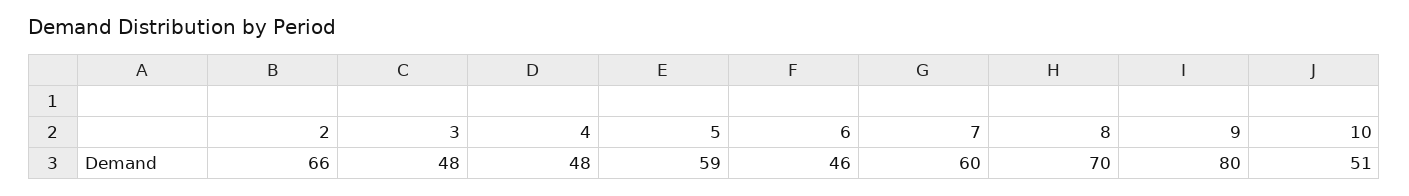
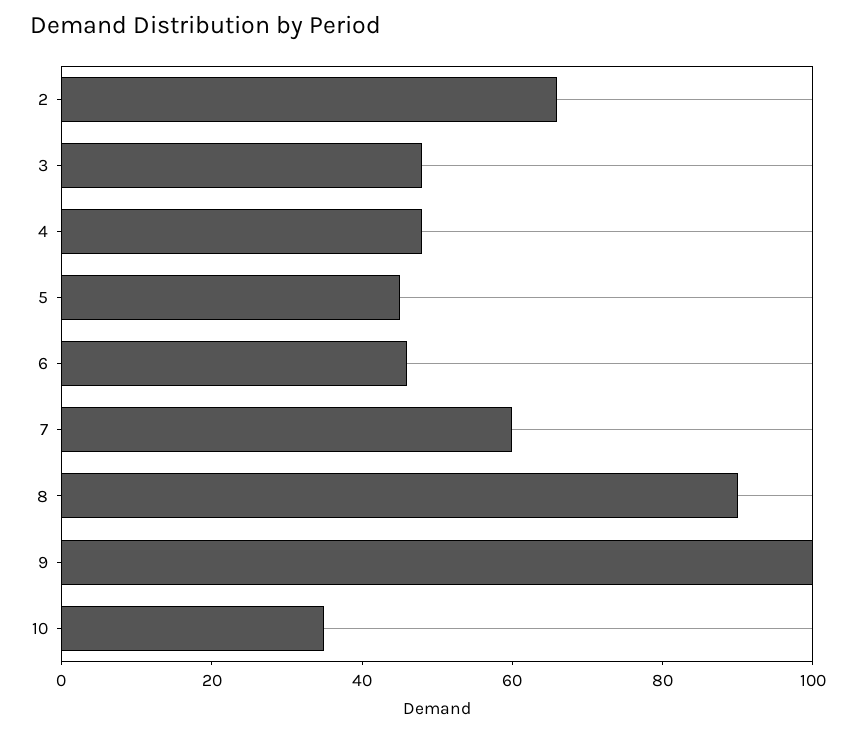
5: 59 -> 45
8: 70 -> 90
9: 80 -> 100
10: 51 -> 35

